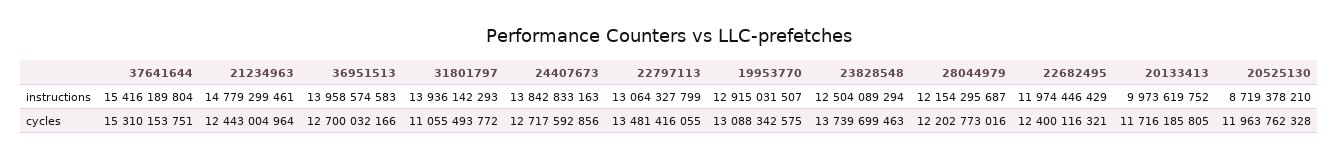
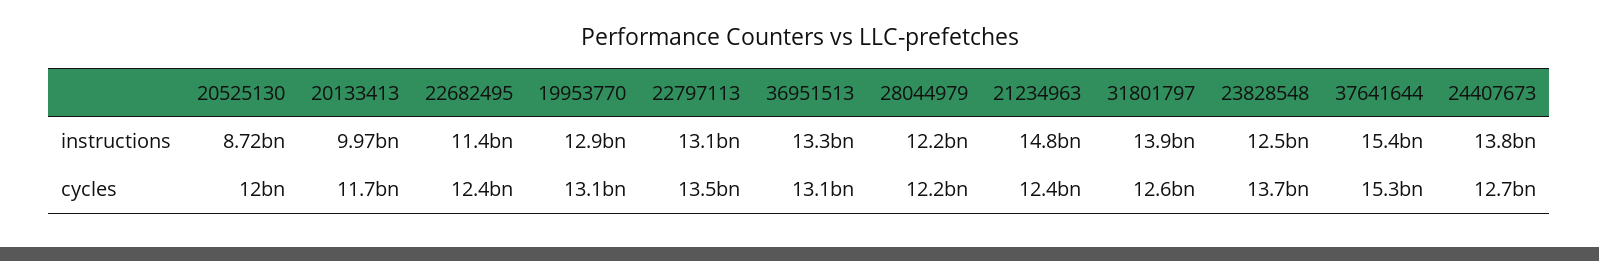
36951513, instructions: 13958574583 -> 13300000000
22682495, instructions: 11974446429 -> 11400000000
36951513, cycles: 12700032166 -> 13100000000
31801797, cycles: 11055493772 -> 12600000000

